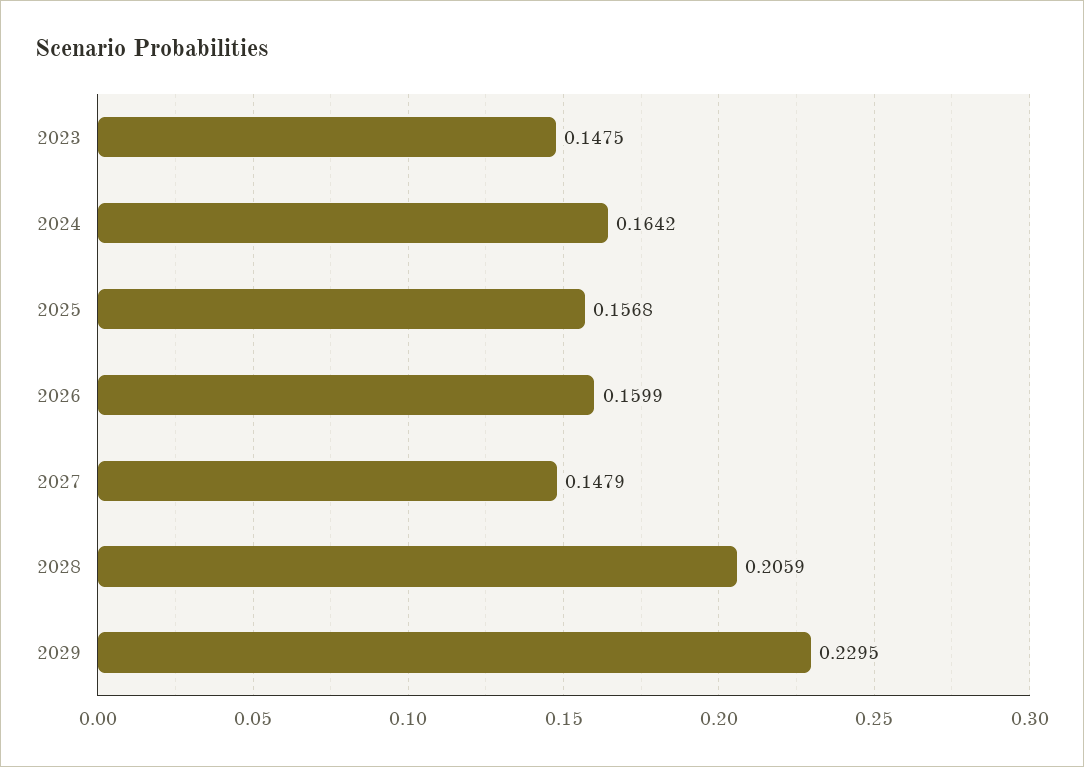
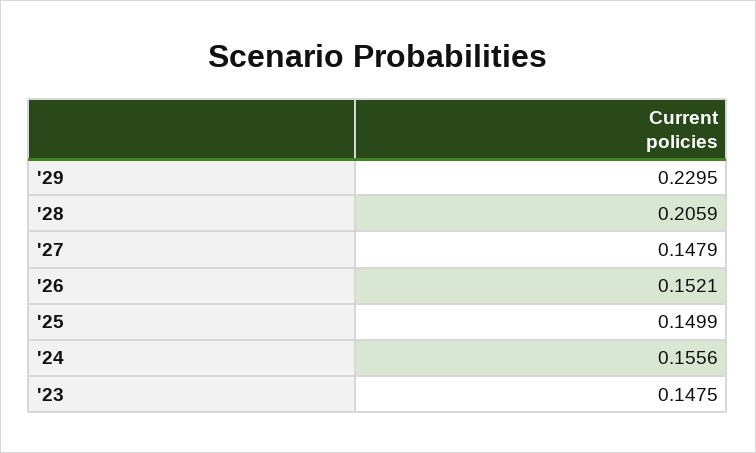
2024: 0.1642 -> 0.1556
2025: 0.1568 -> 0.1499
2026: 0.1599 -> 0.1521

